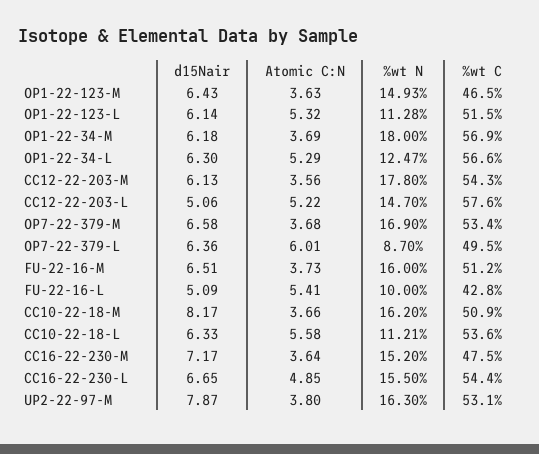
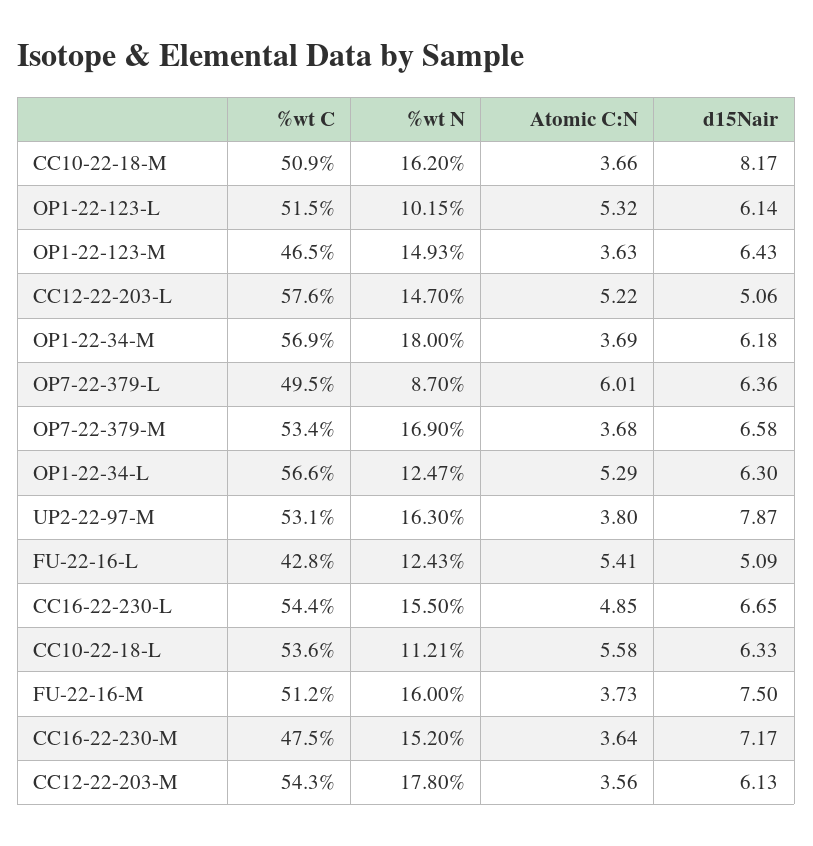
%wt N, OP1-22-123-L: 11.28 -> 10.15
d15Nair, FU-22-16-M: 6.51 -> 7.5
%wt N, FU-22-16-L: 10 -> 12.43

